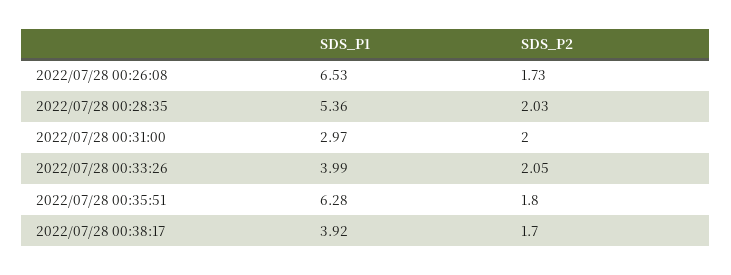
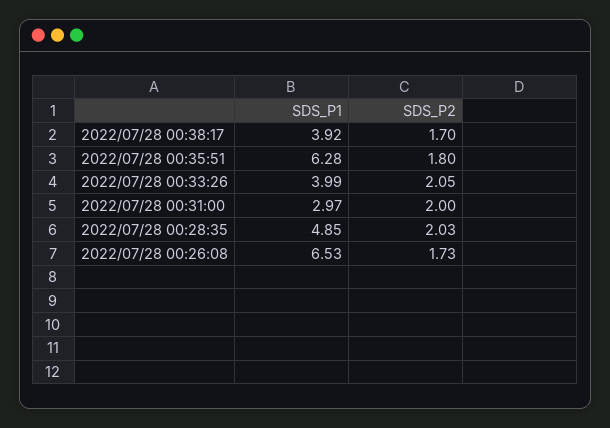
SDS_P1, 2022/07/28 00:28:35: 5.36 -> 4.85

